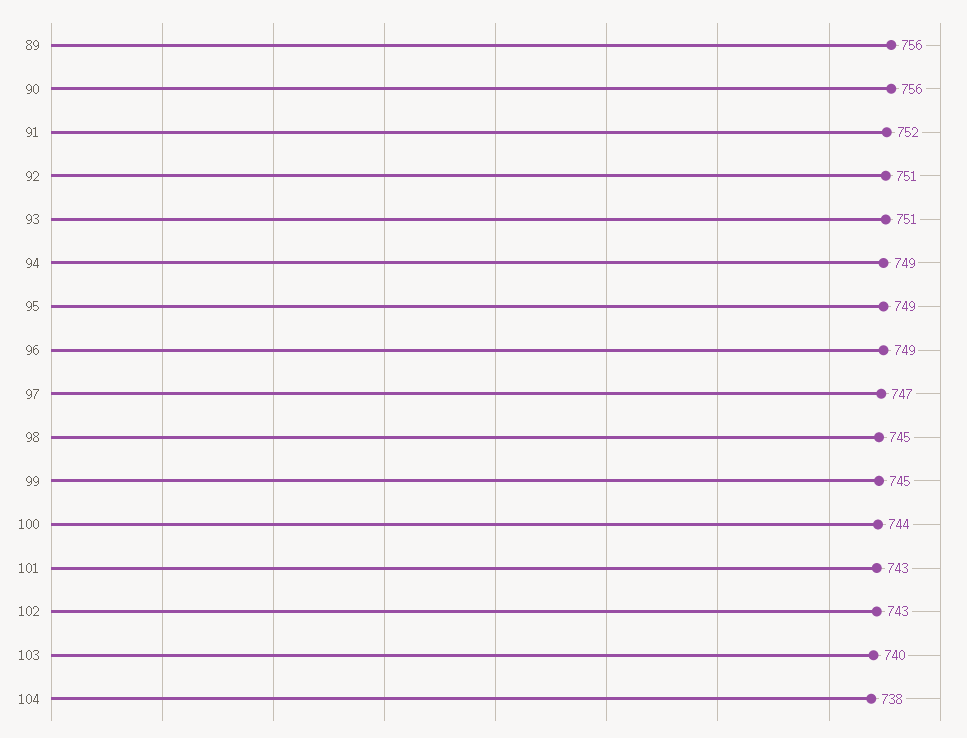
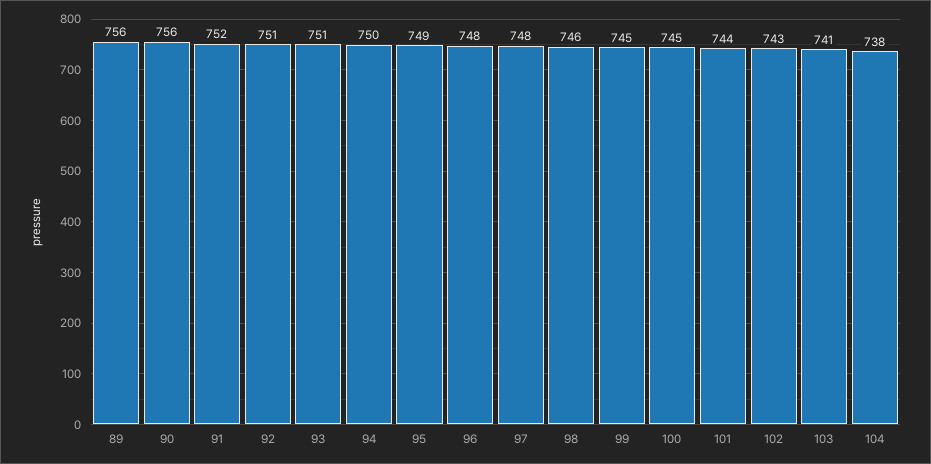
94: 749 -> 750
96: 749 -> 748
97: 747 -> 748
98: 745 -> 746
100: 744 -> 745
101: 743 -> 744
103: 740 -> 741

